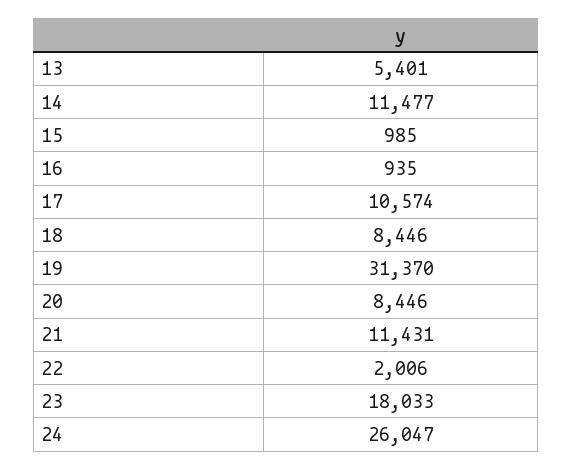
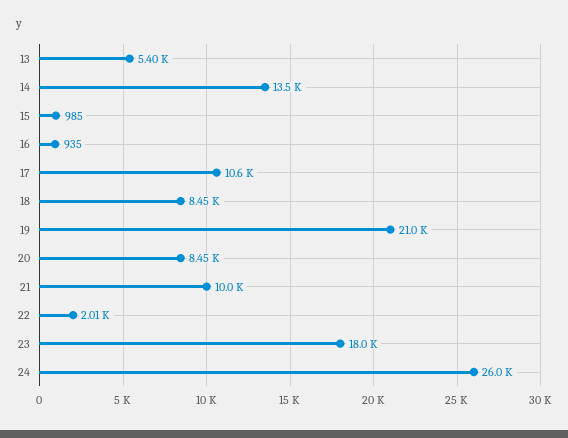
14: 11477 -> 13500
19: 31370 -> 21000
21: 11431 -> 10000

